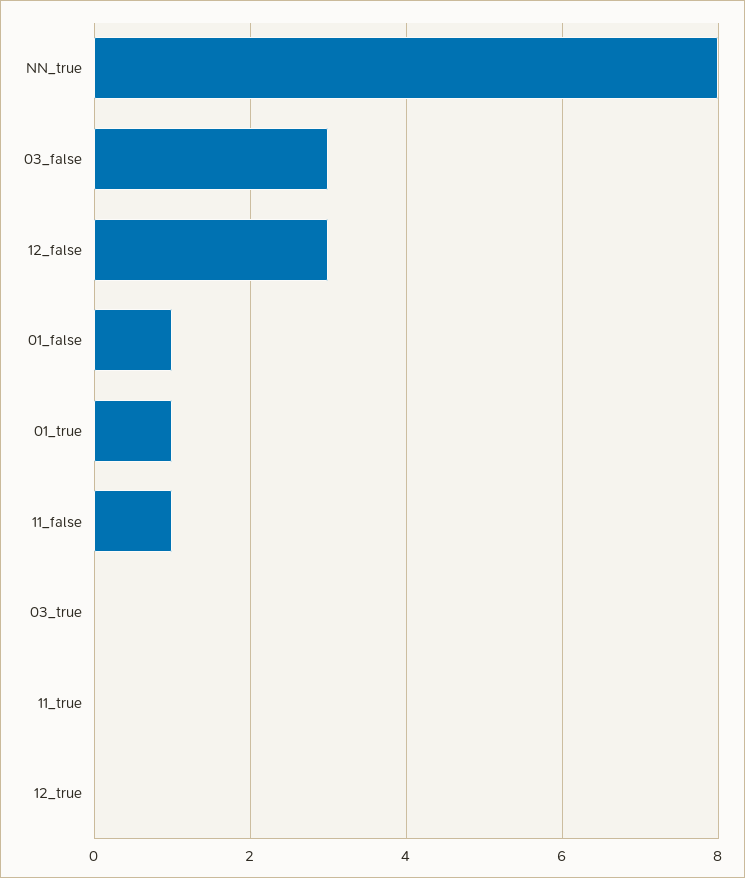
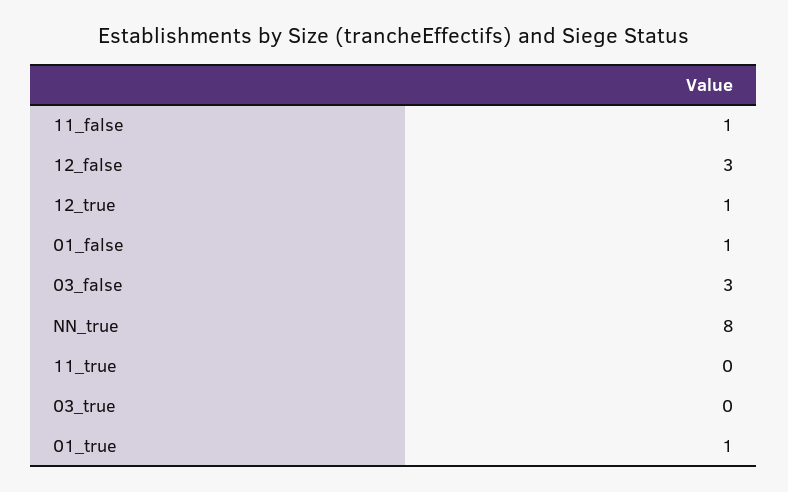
12_true: 0 -> 1

